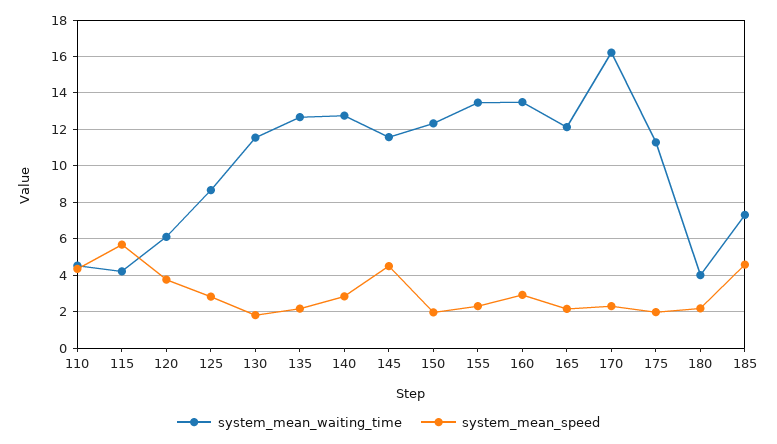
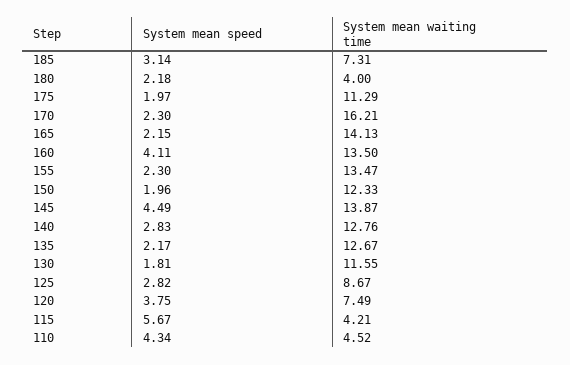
system_mean_waiting_time, 120: 6 -> 7.49
system_mean_waiting_time, 145: 11.5 -> 13.87
system_mean_speed, 160: 3 -> 4.11
system_mean_waiting_time, 165: 12 -> 14.13
system_mean_speed, 185: 4.5 -> 3.14

